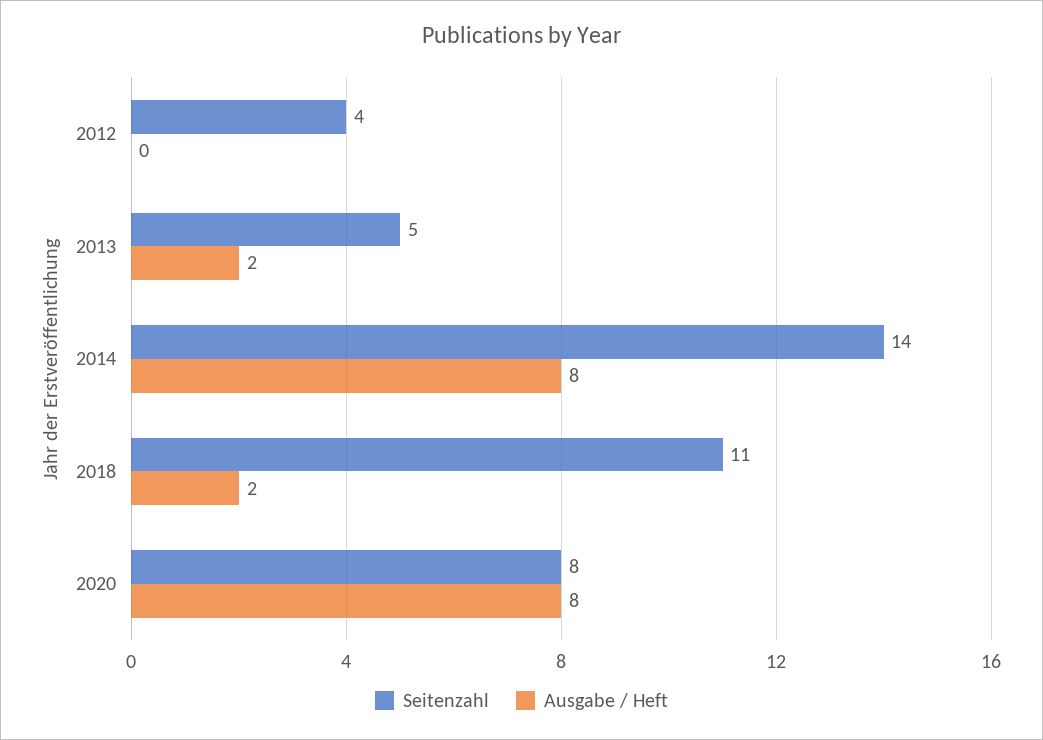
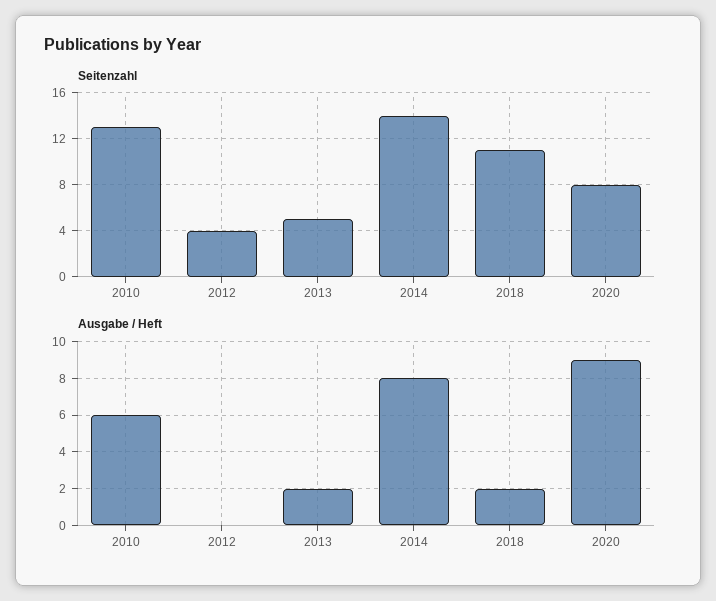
Ausgabe / Heft, 2020: 8 -> 9
Seitenzahl, 2010: none -> 13
Ausgabe / Heft, 2010: none -> 6

